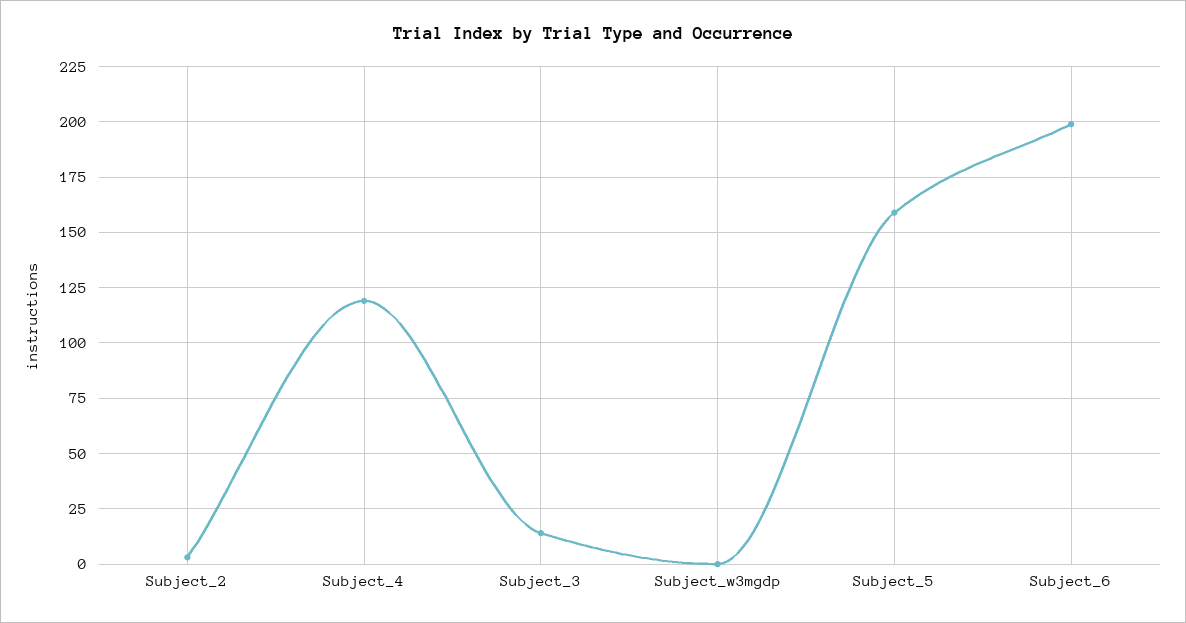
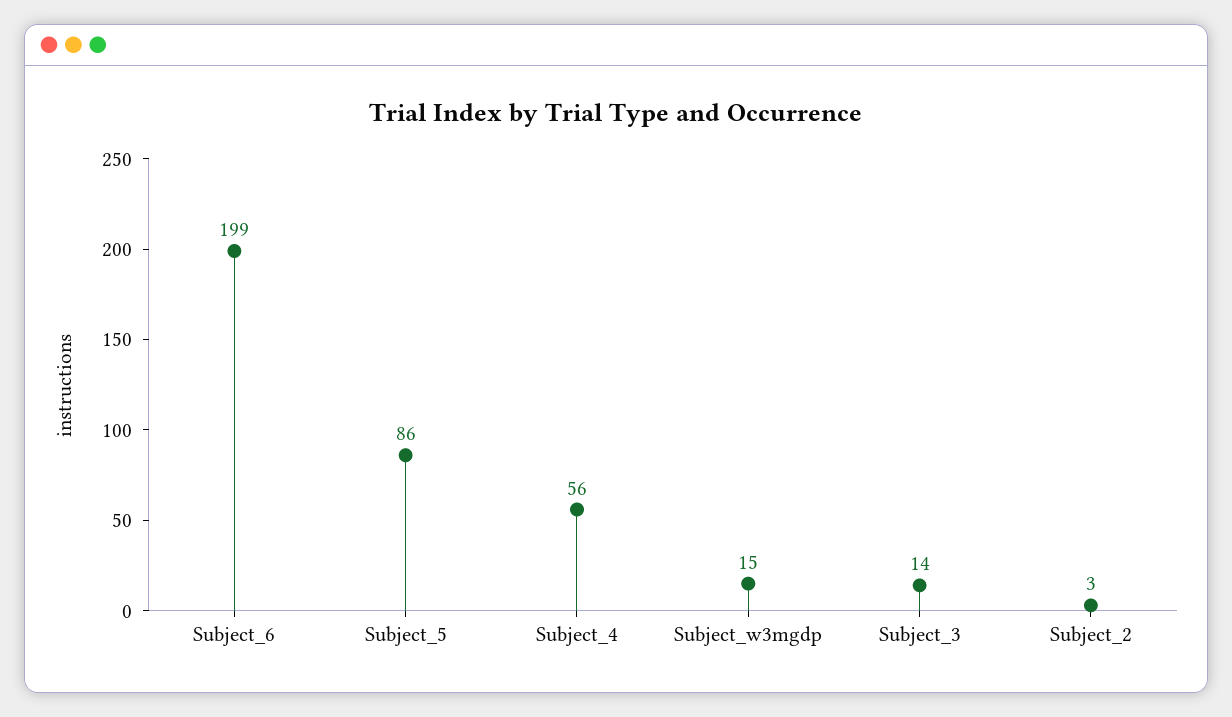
Subject_4: 120 -> 56
Subject_w3mgdp: 0 -> 15
Subject_5: 160 -> 86

